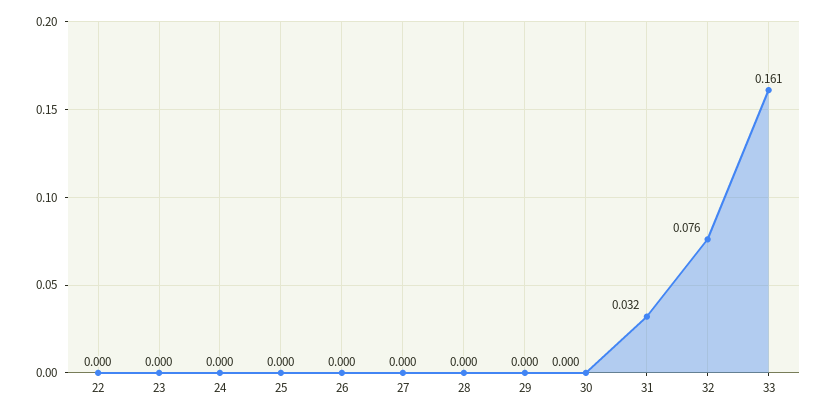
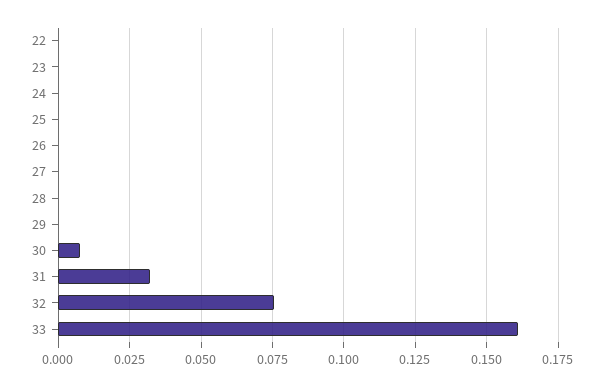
30: 0 -> 0.0075

